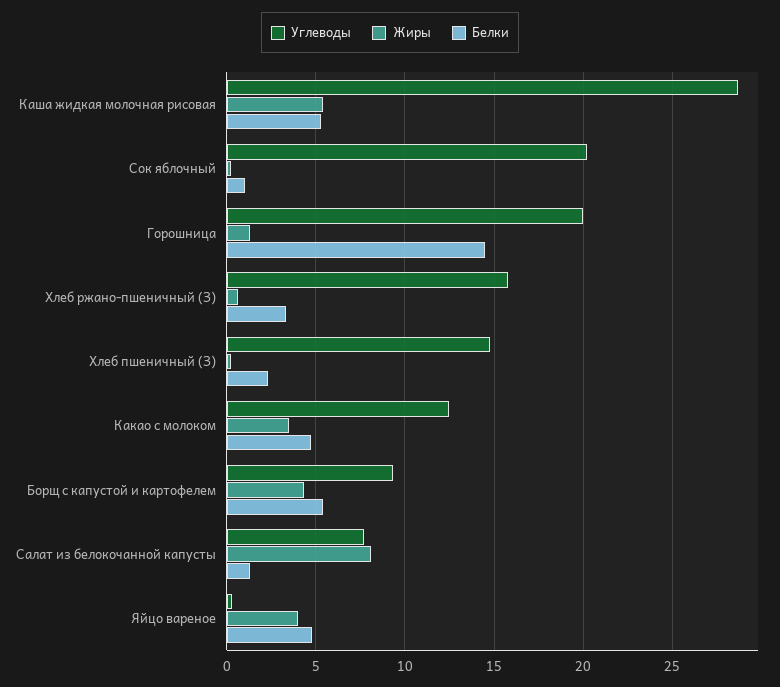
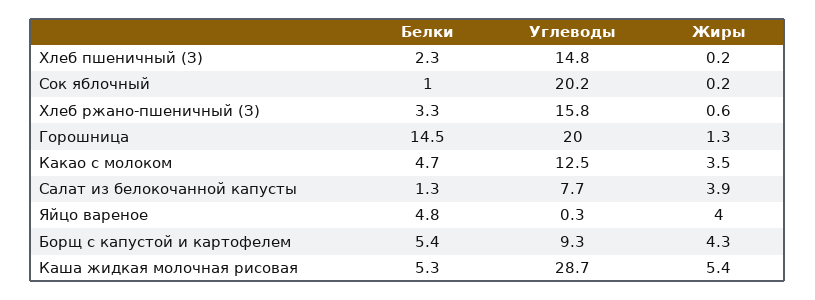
Жиры, Салат из белокочанной капусты: 8 -> 3.9

